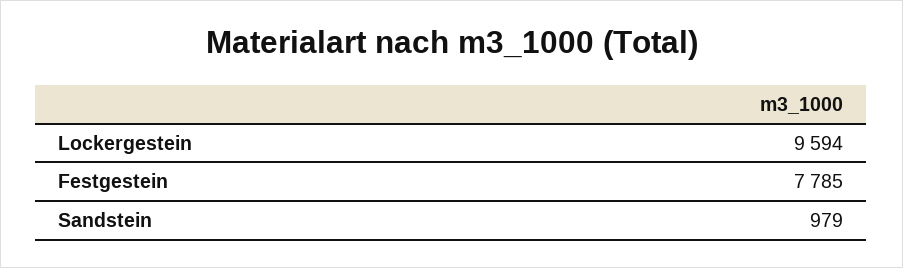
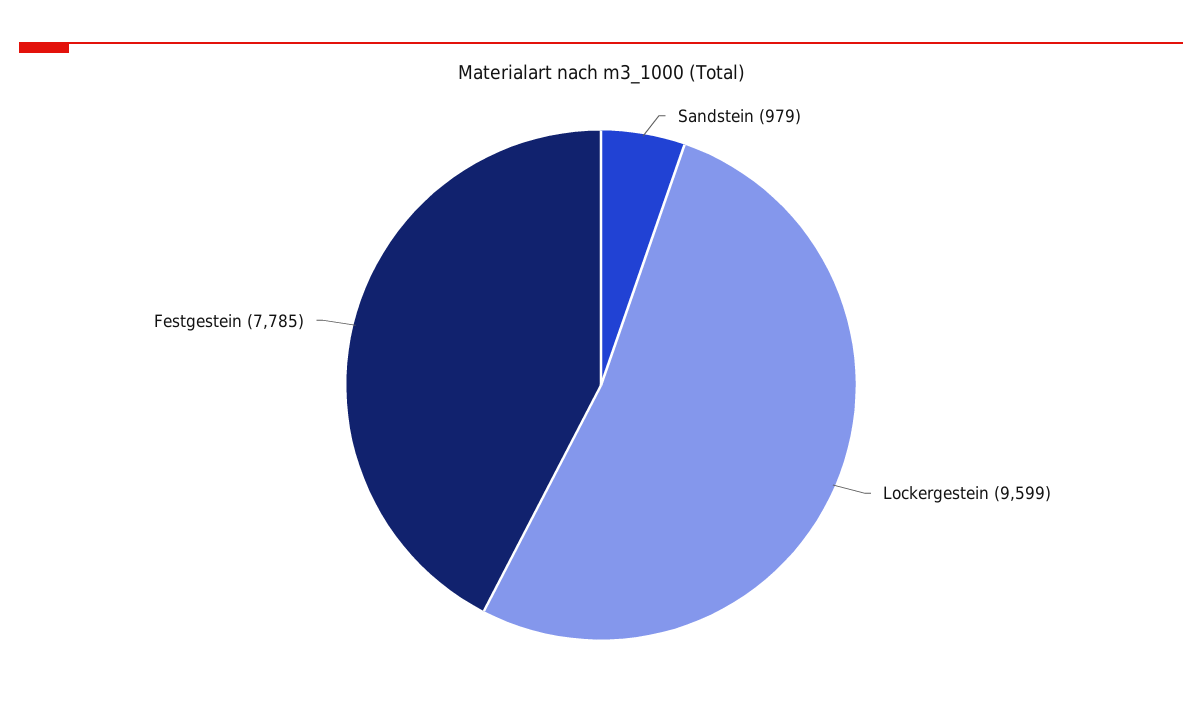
Lockergestein: 9594 -> 9599

